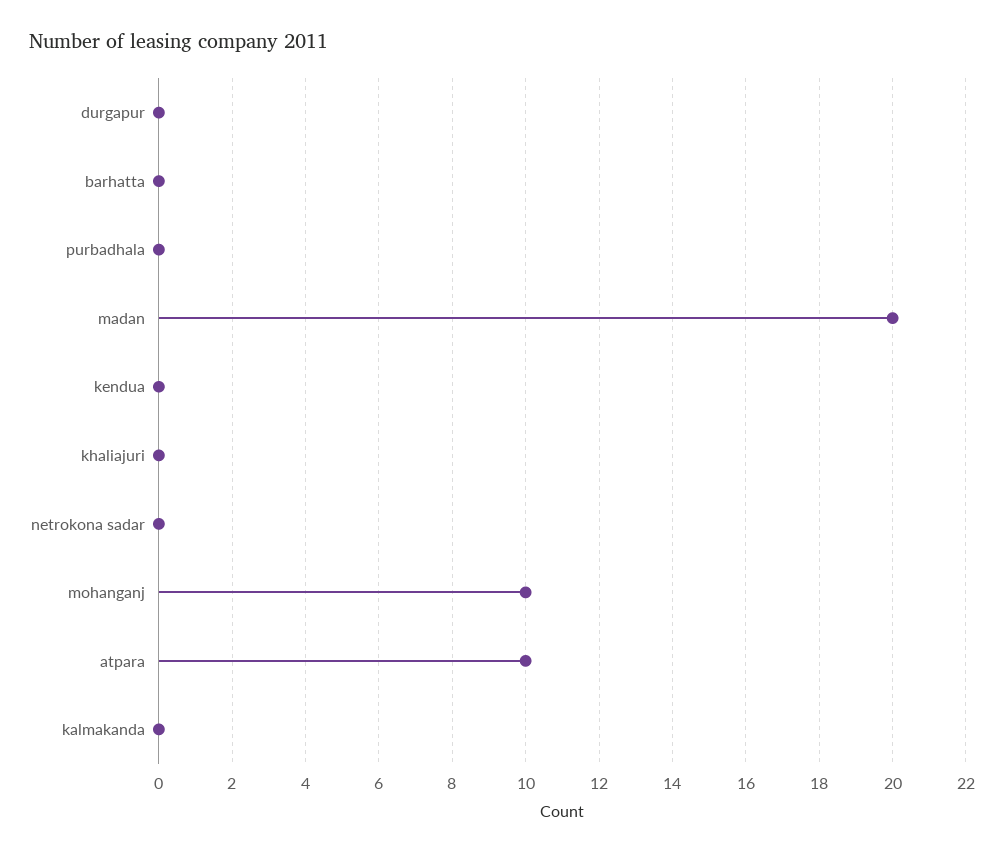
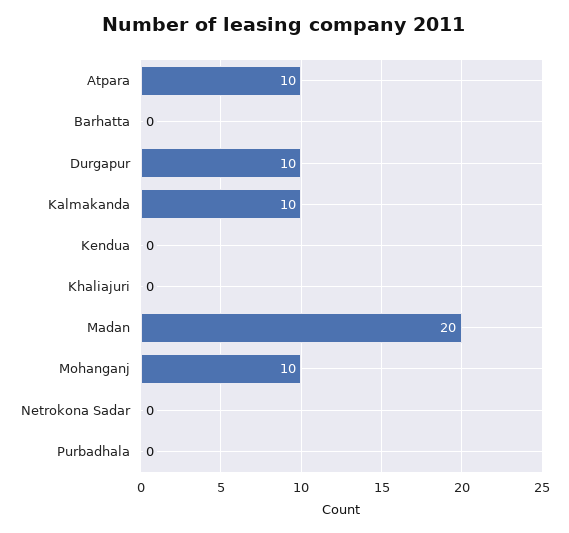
durgapur: 0 -> 10
kalmakanda: 0 -> 10

